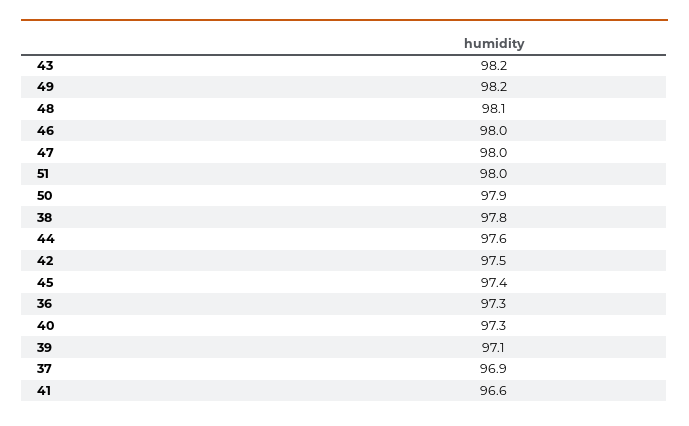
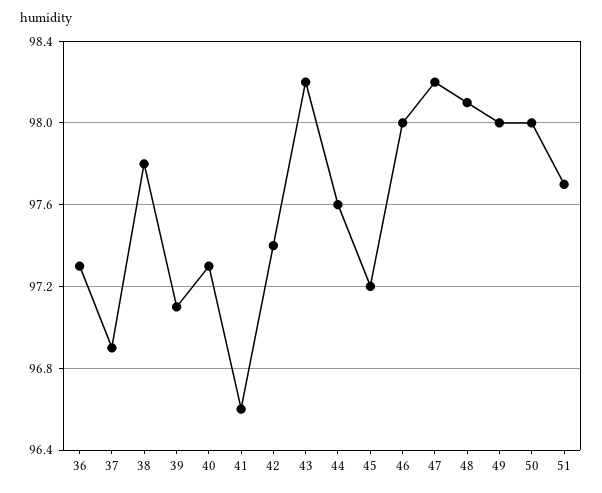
49: 98.2 -> 98
47: 98 -> 98.2
51: 98 -> 97.7
50: 97.9 -> 98
42: 97.5 -> 97.4
45: 97.4 -> 97.2

